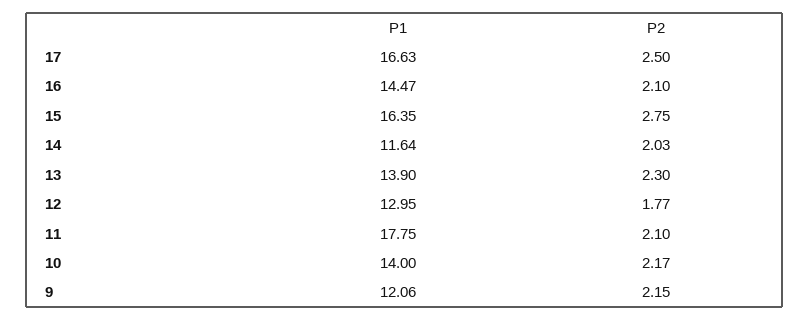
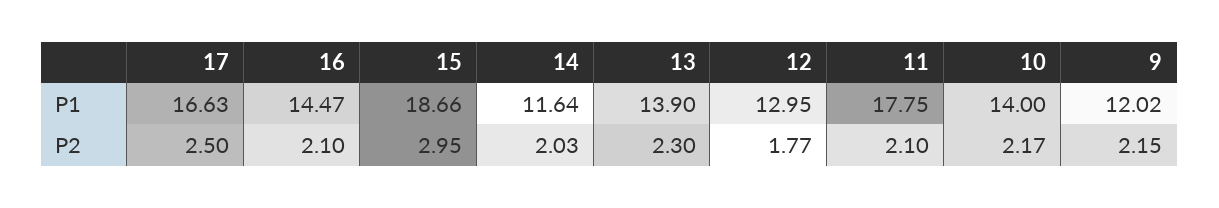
P1, 15: 16.35 -> 18.66
P2, 15: 2.75 -> 2.95
P1, 9: 12.06 -> 12.02

